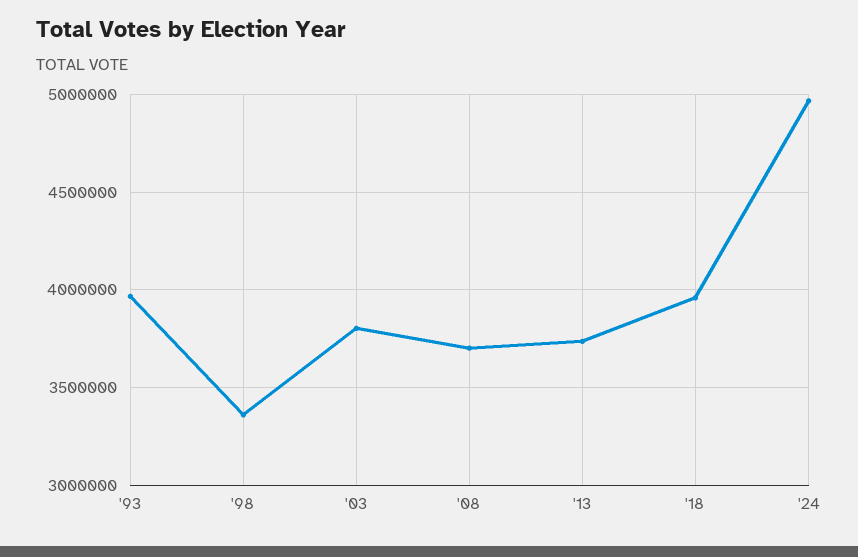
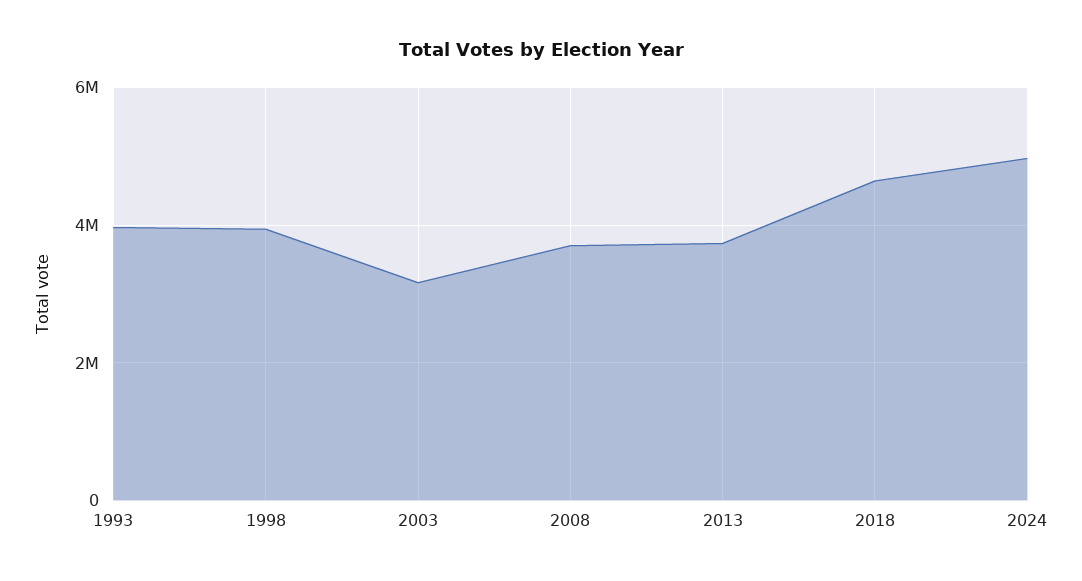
'98: 3350000 -> 4000000
'03: 3800000 -> 3200000
'18: 3950000 -> 4600000

